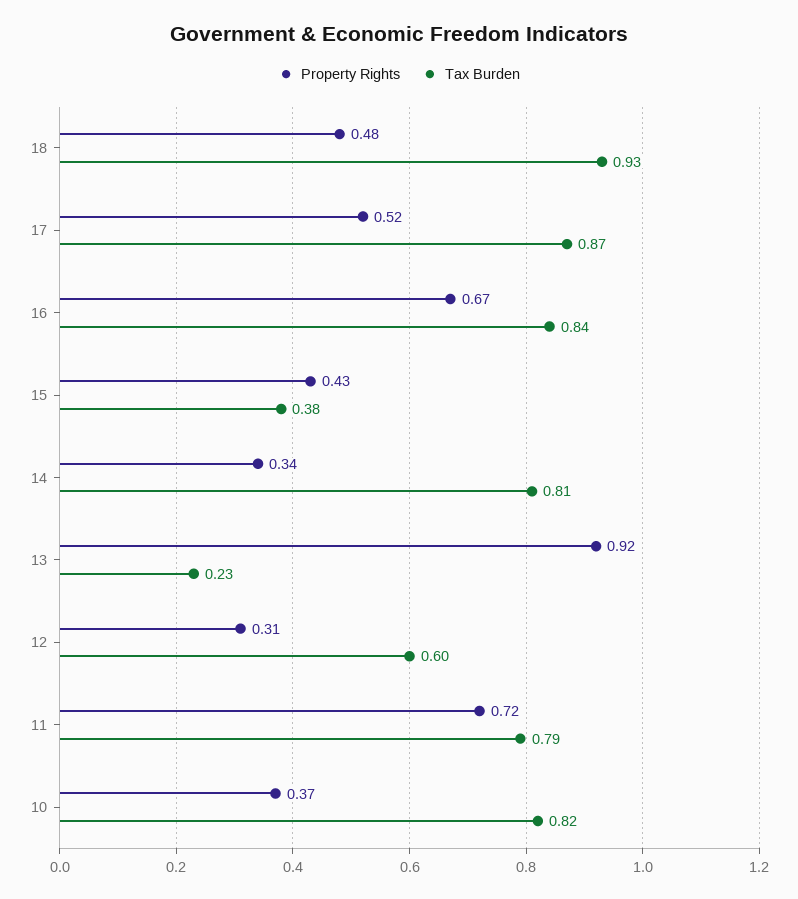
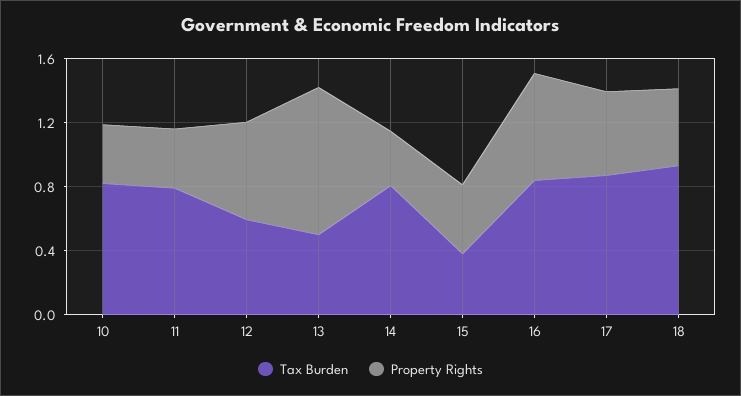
Tax Burden, 13: 0.23 -> 0.5
Property Rights, 12: 0.31 -> 0.6
Property Rights, 11: 0.72 -> 0.4

